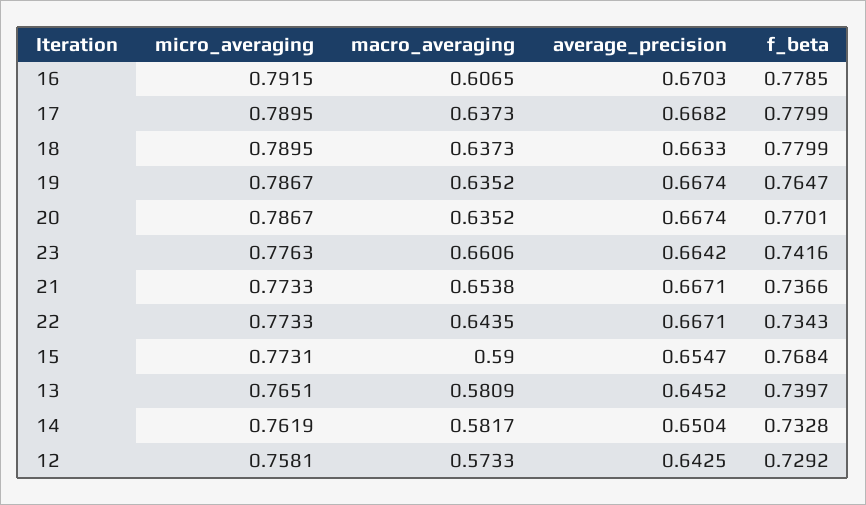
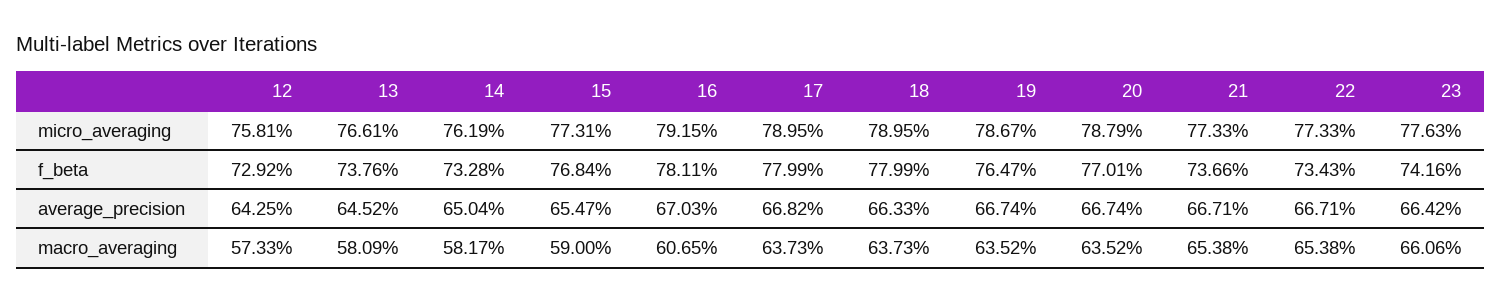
f_beta, 16: 0.7785 -> 0.7811
micro_averaging, 20: 0.7867 -> 0.7879
macro_averaging, 22: 0.6435 -> 0.6538
micro_averaging, 13: 0.7651 -> 0.7661
f_beta, 13: 0.7397 -> 0.7376

